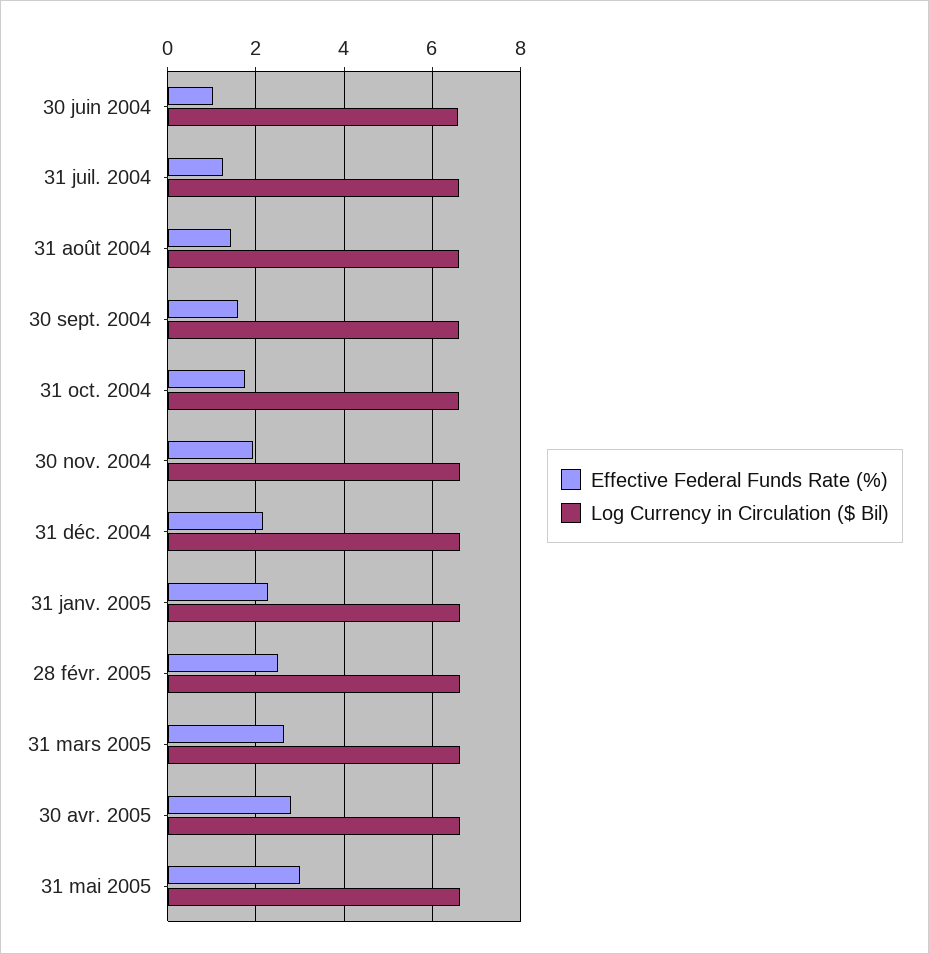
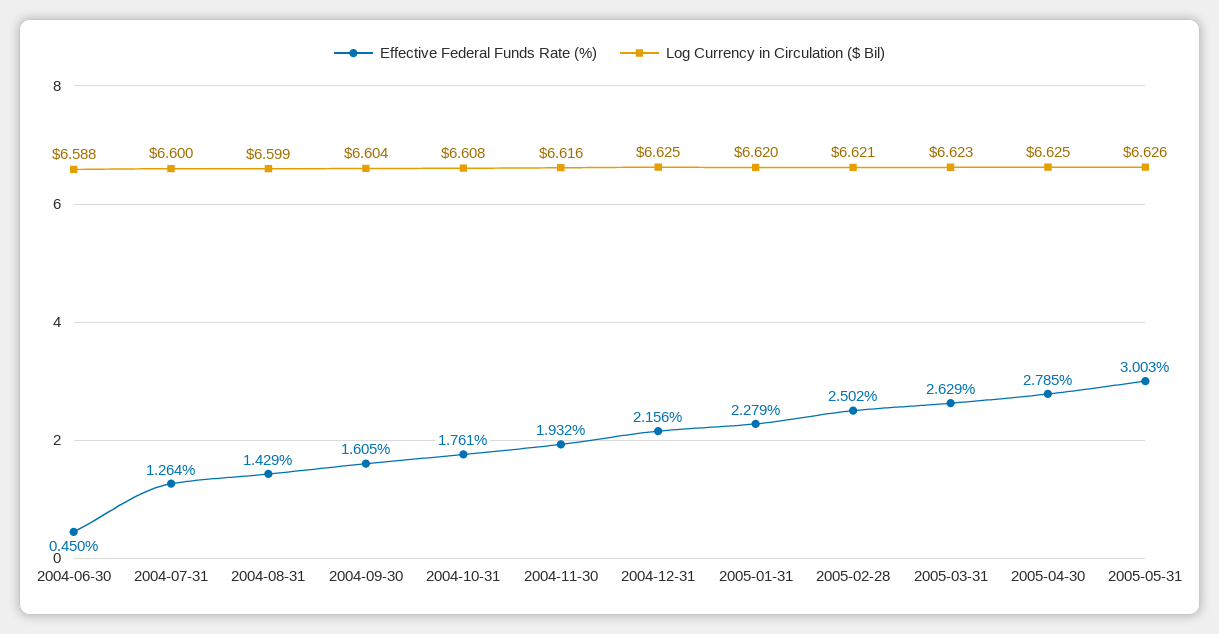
Effective Federal Funds Rate (%), 30 juin 2004: 1 -> 0.45

